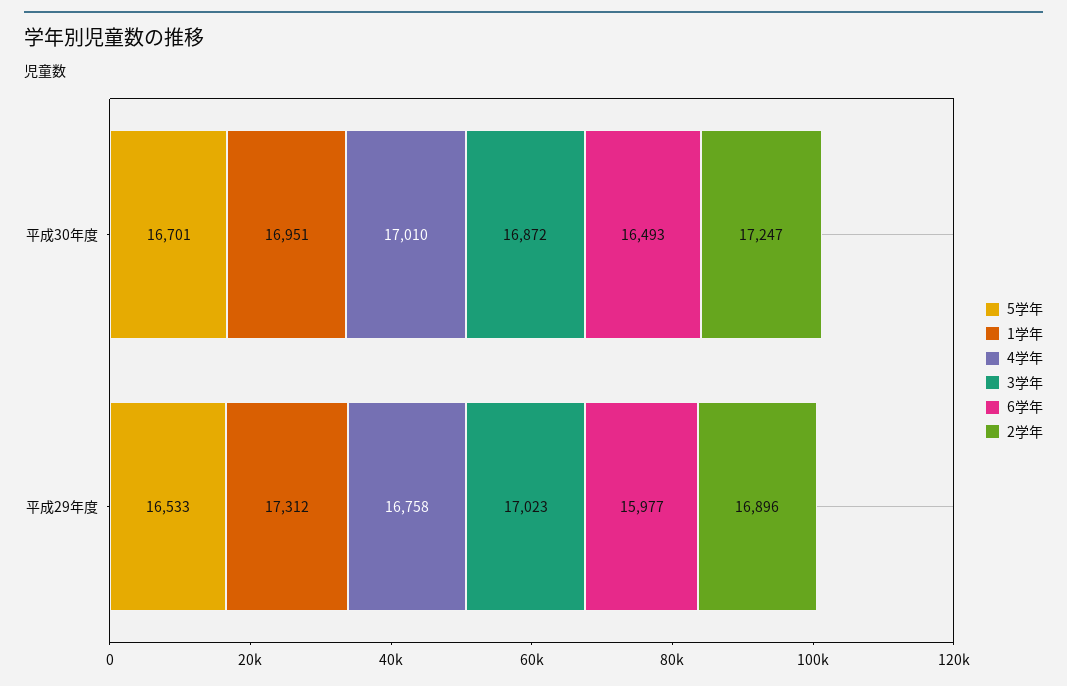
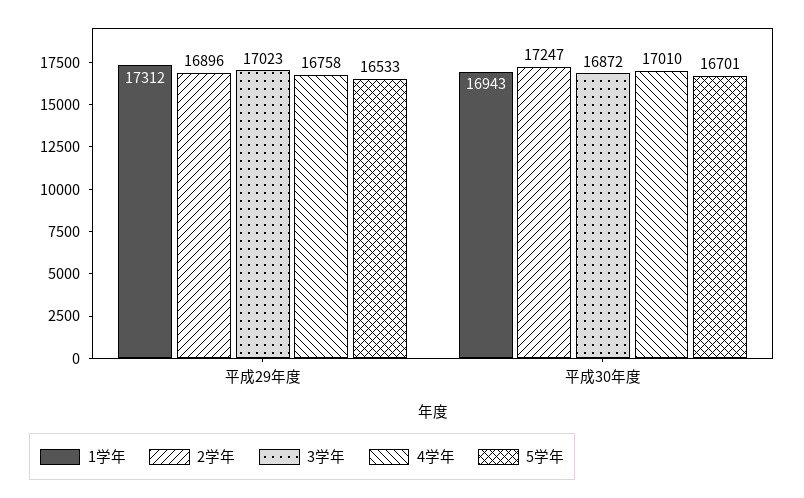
1学年, 平成30年度: 16951 -> 16943
6学年, 平成30年度: 16493 -> none
6学年, 平成29年度: 15977 -> none

